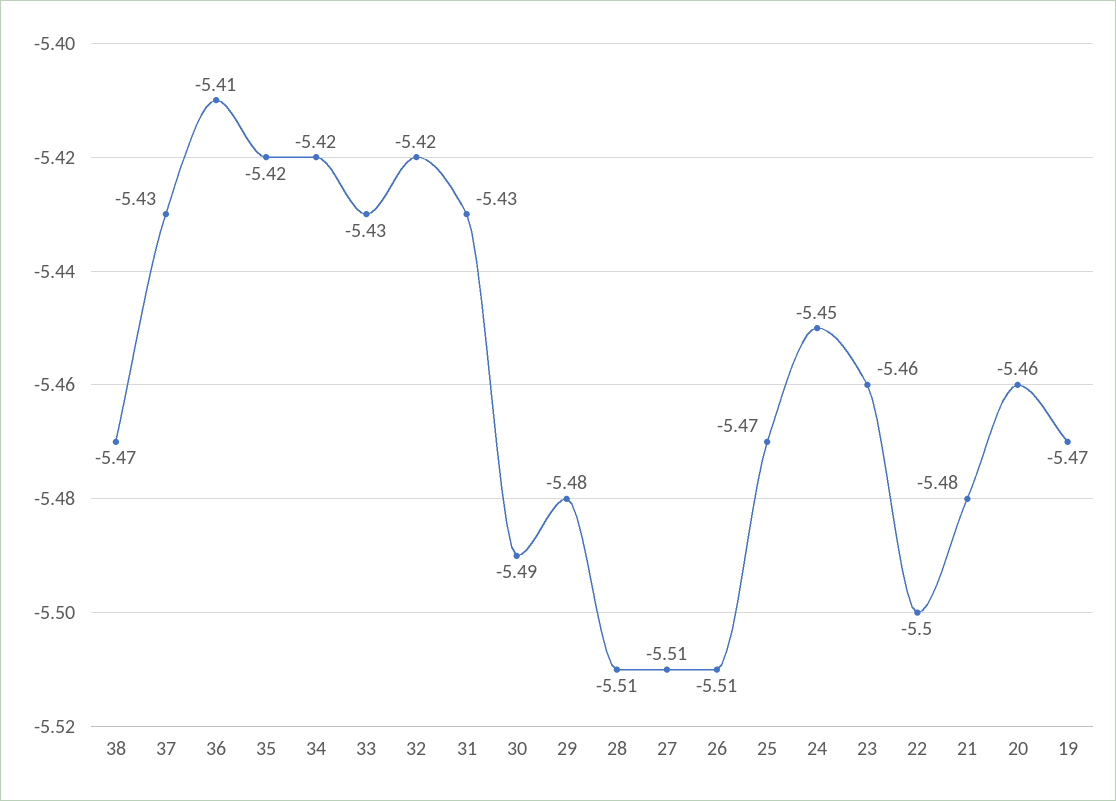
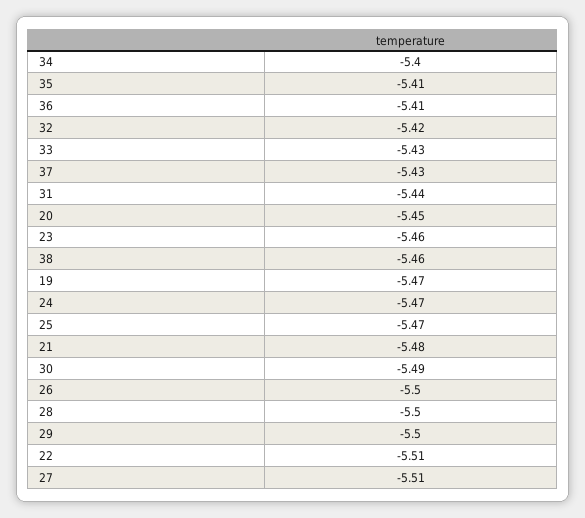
38: -5.47 -> -5.46
35: -5.42 -> -5.41
34: -5.42 -> -5.4
31: -5.43 -> -5.44
29: -5.48 -> -5.5
28: -5.51 -> -5.5
26: -5.51 -> -5.5
24: -5.45 -> -5.47
22: -5.5 -> -5.51
20: -5.46 -> -5.45

